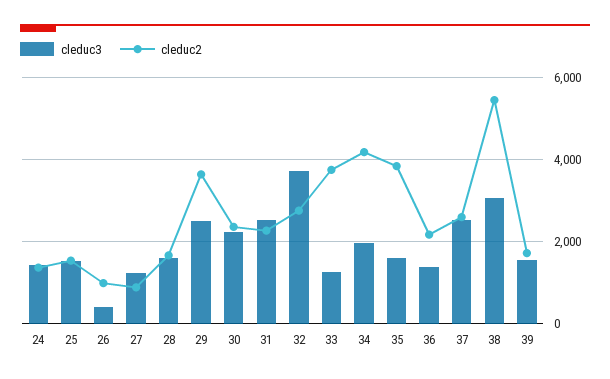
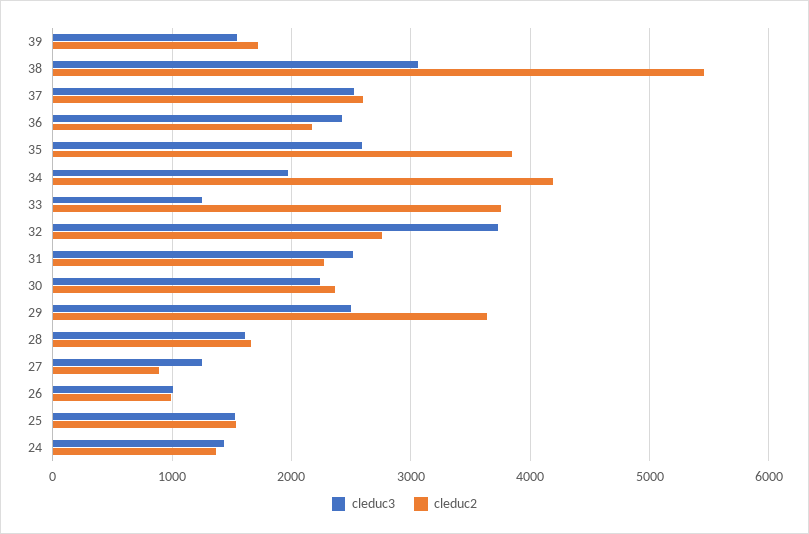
cleduc3, 26: 400 -> 1000
cleduc3, 35: 1600 -> 2600
cleduc3, 36: 1400 -> 2400

